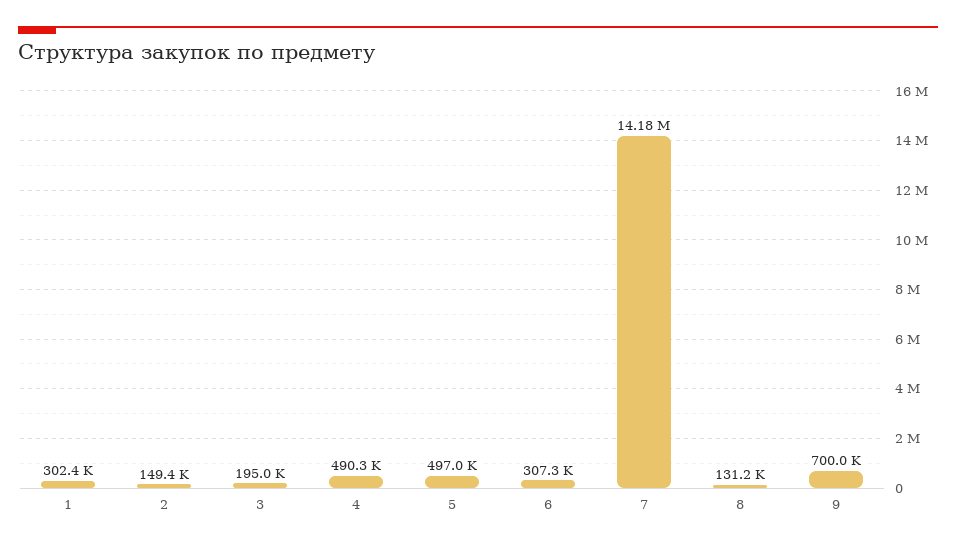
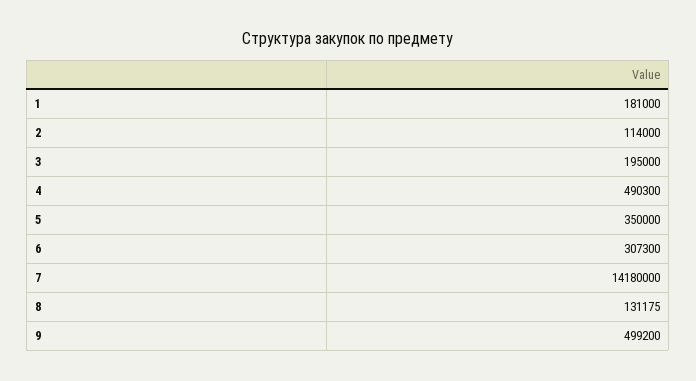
1: 302400 -> 181000
2: 149400 -> 114000
5: 497000 -> 350000
9: 700000 -> 499200

